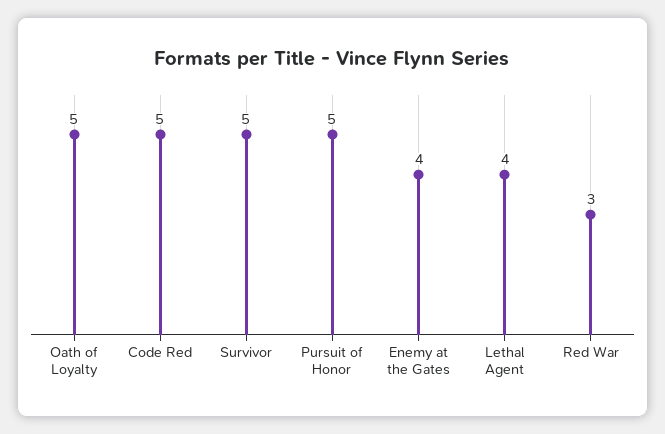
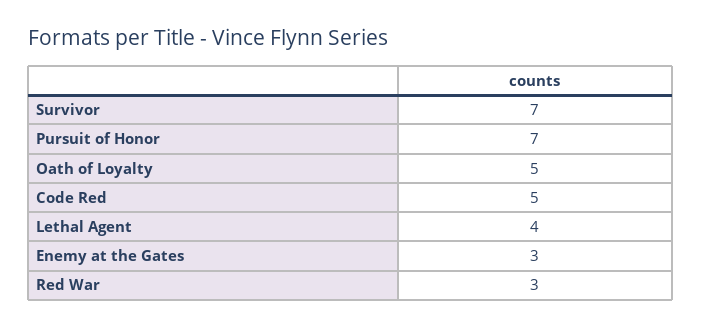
Survivor: 5 -> 7
Pursuit of Honor: 5 -> 7
Enemy at the Gates: 4 -> 3

